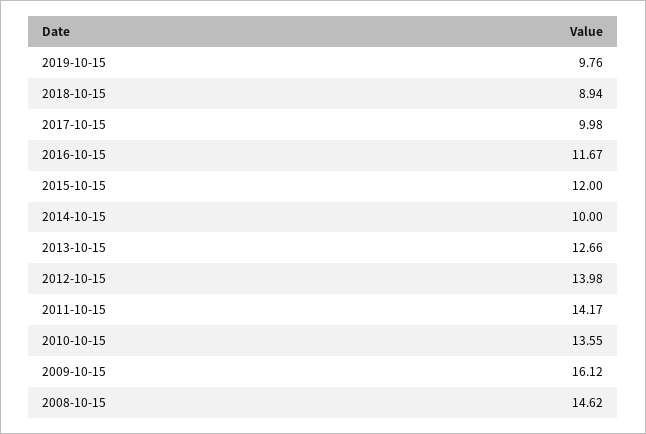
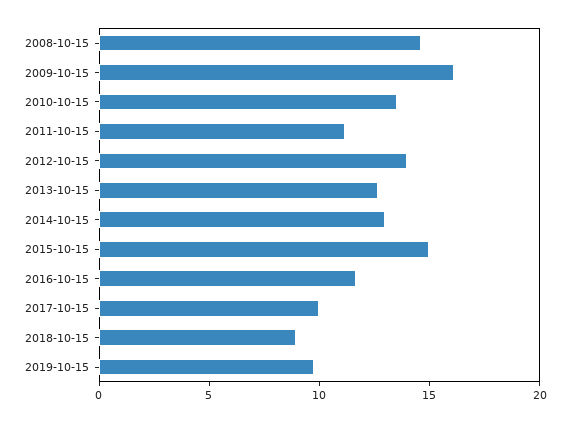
2015-10-15: 12 -> 15
2014-10-15: 10 -> 13
2011-10-15: 14.17 -> 11

